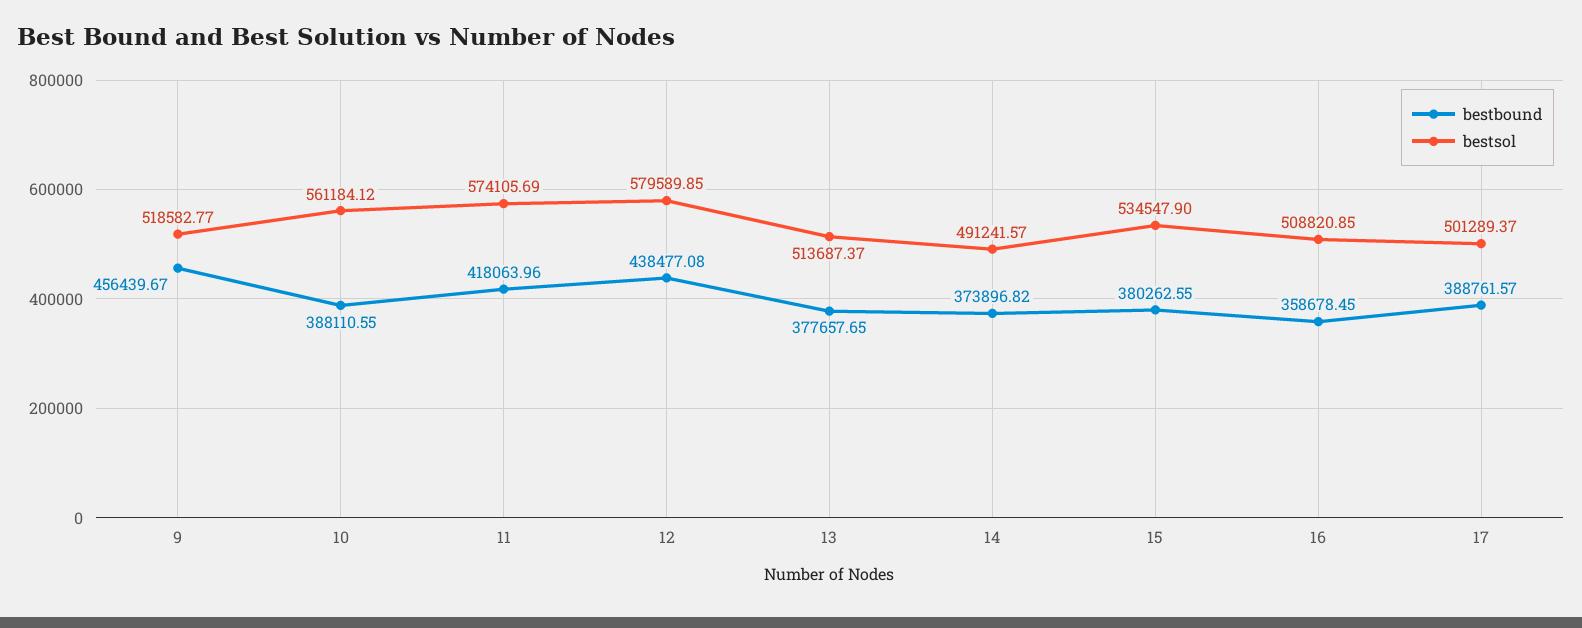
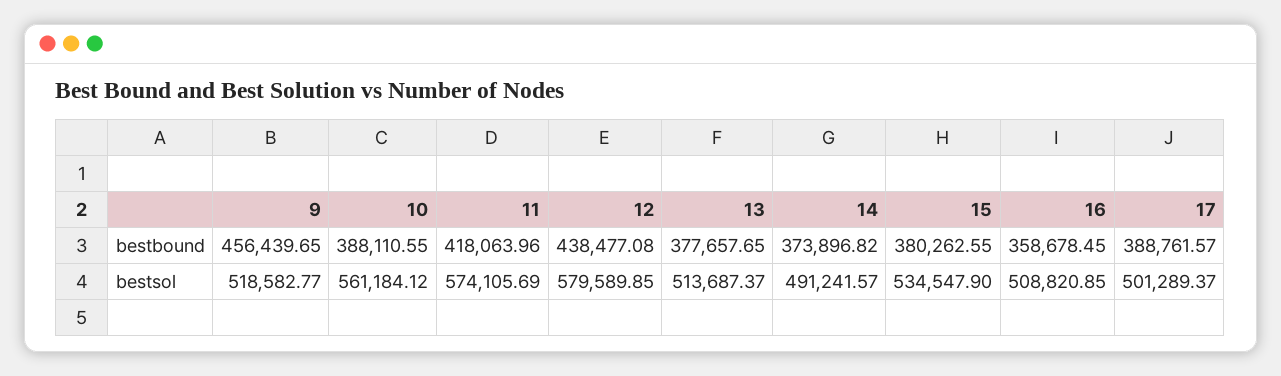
bestbound, 9: 456439.67 -> 456439.65

